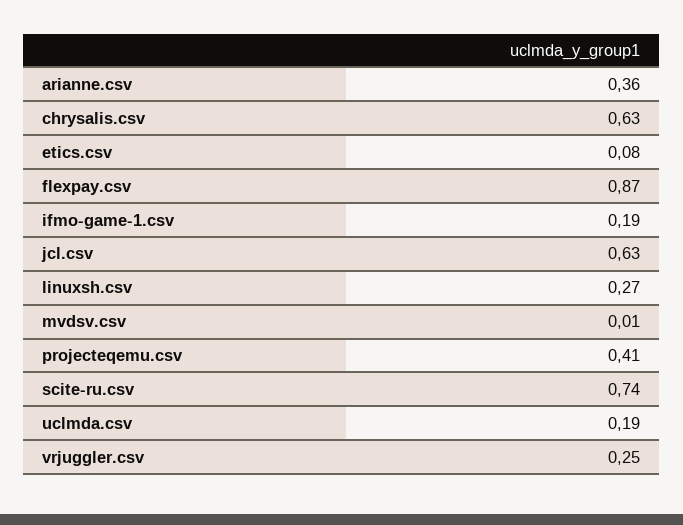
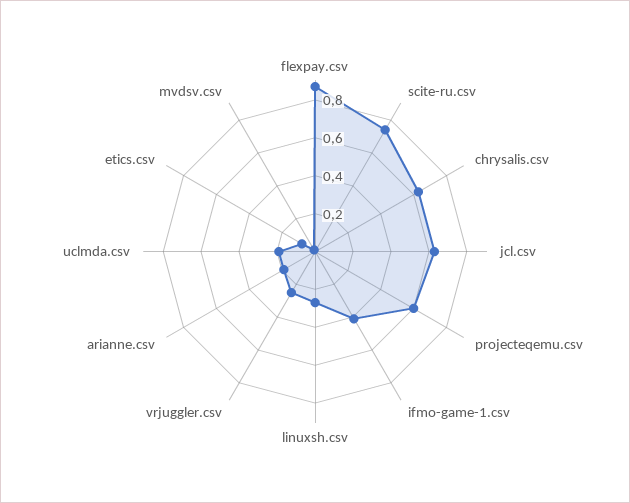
arianne.csv: 0.36 -> 0.2
ifmo-game-1.csv: 0.19 -> 0.4
projecteqemu.csv: 0.41 -> 0.6

